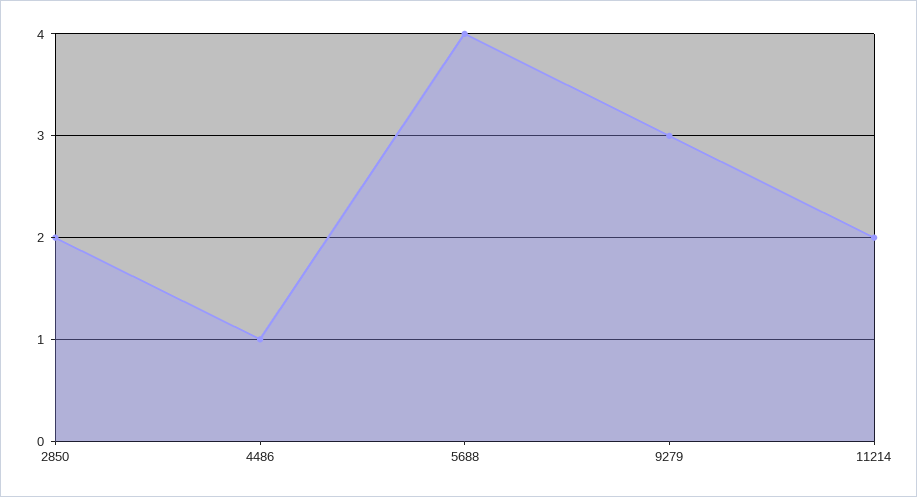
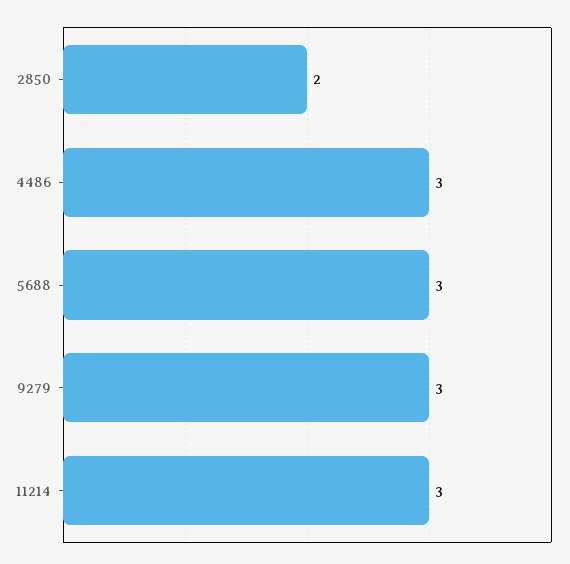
4486: 1 -> 3
5688: 4 -> 3
11214: 2 -> 3

